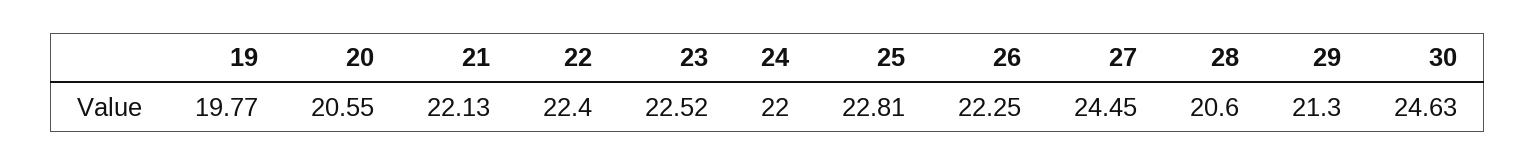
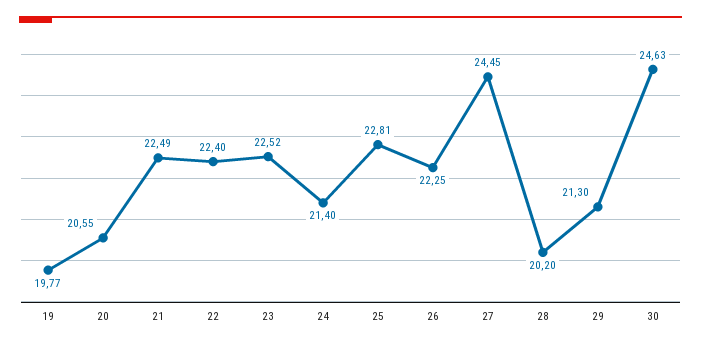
21: 22.13 -> 22.49
24: 22 -> 21.4
28: 20.6 -> 20.2

